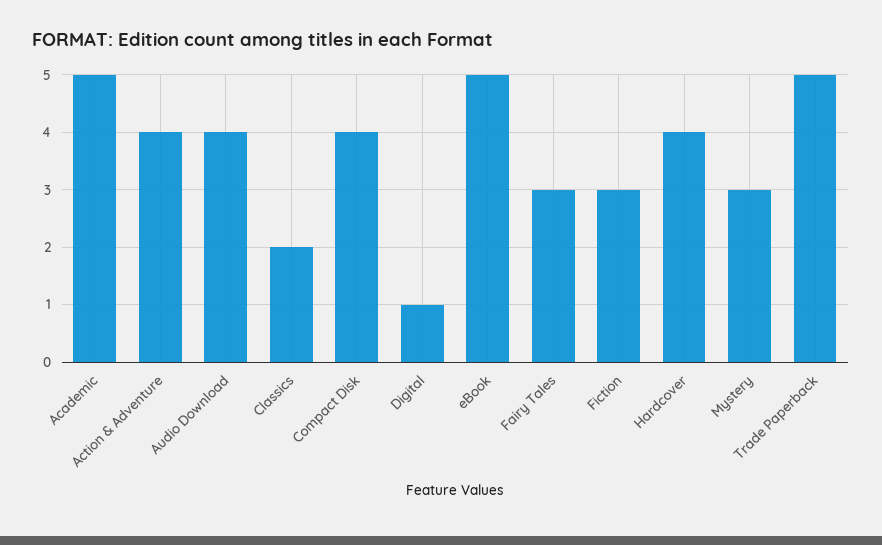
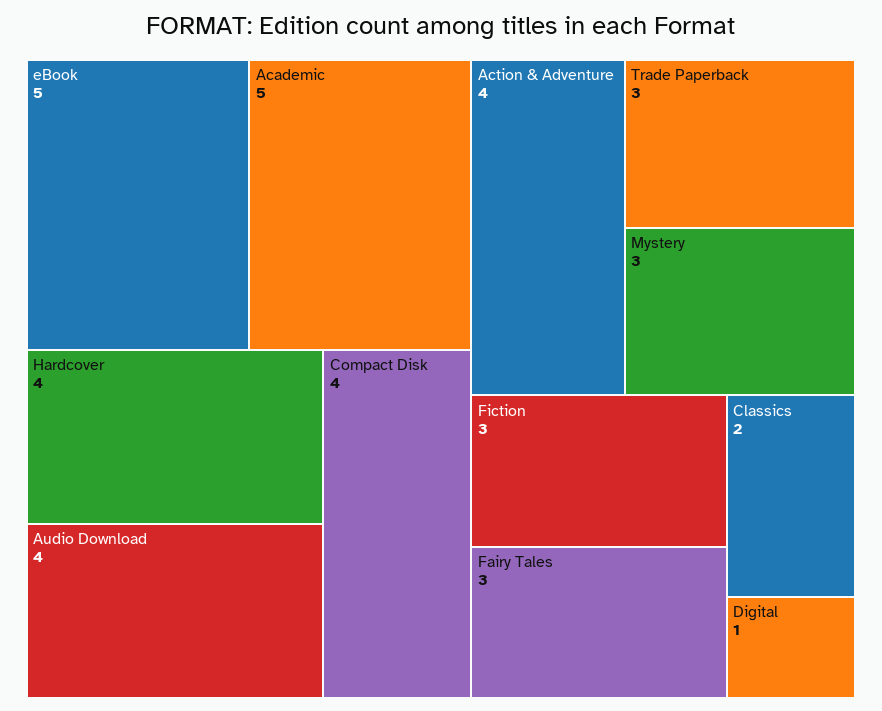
Trade Paperback: 5 -> 3

